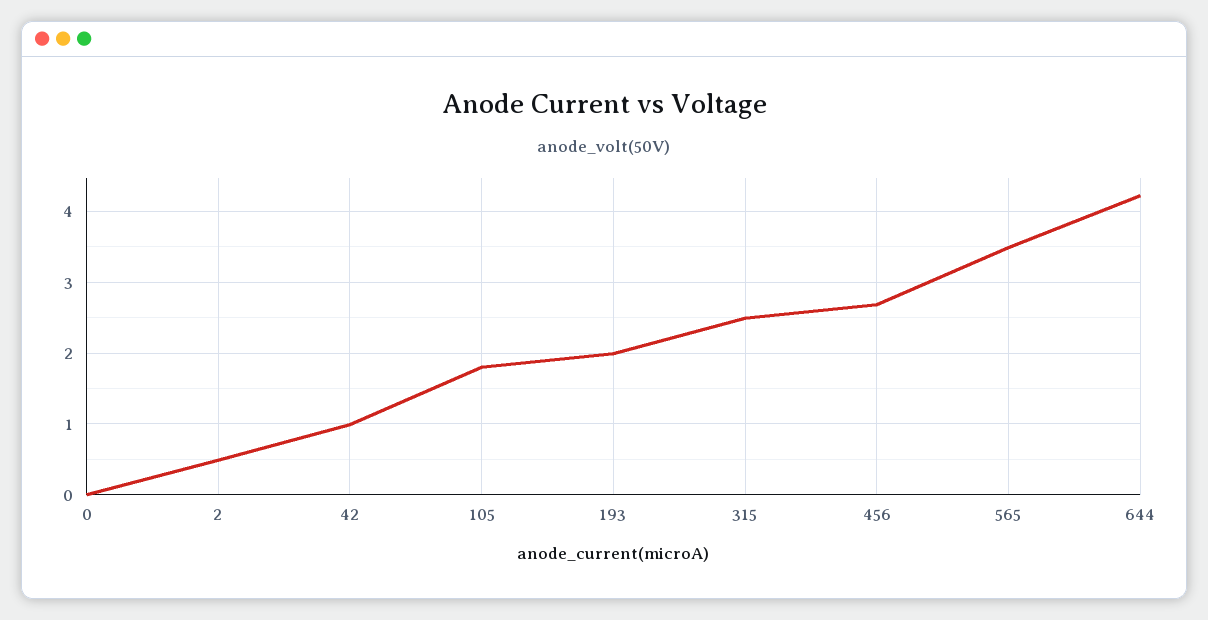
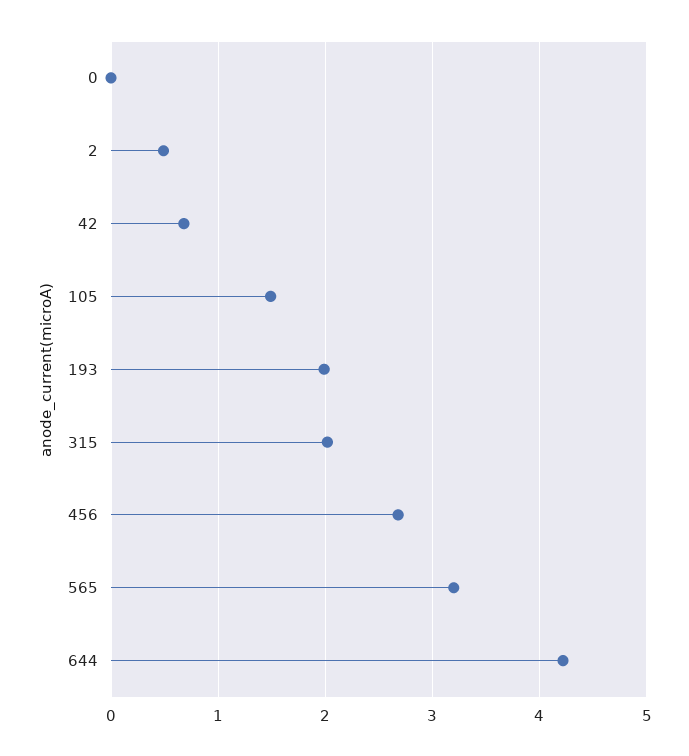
42: 1 -> 0.7
105: 1.8 -> 1.5
315: 2.5 -> 2
565: 3.5 -> 3.2

